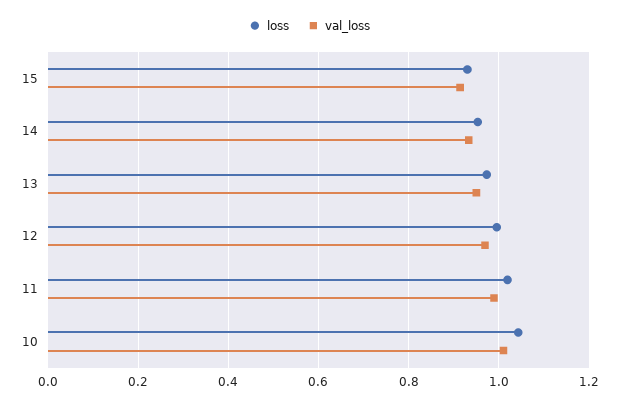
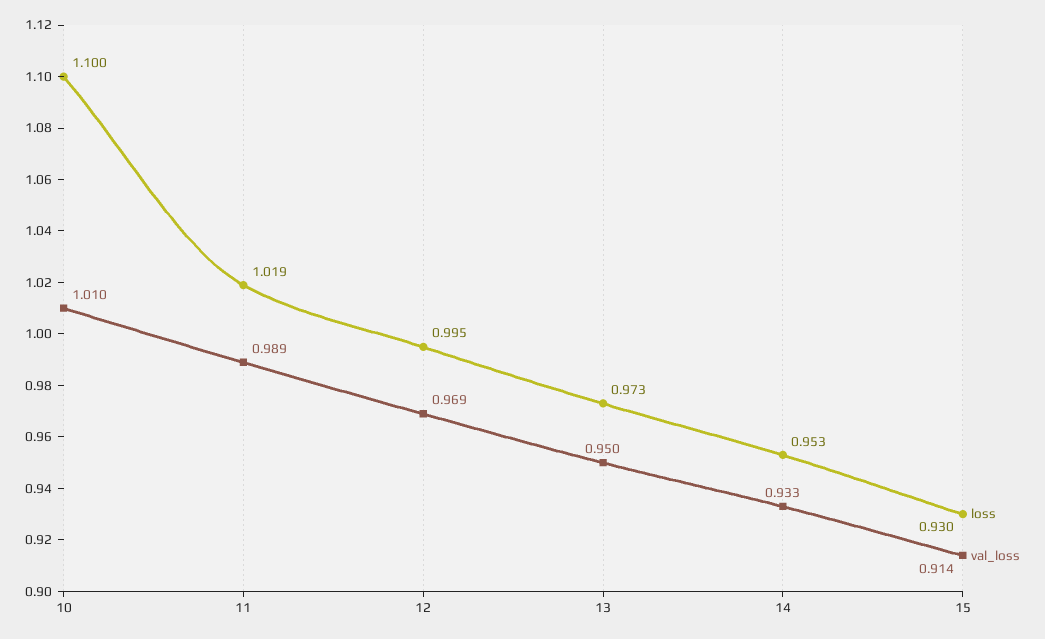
loss, 10: 1.04 -> 1.1

